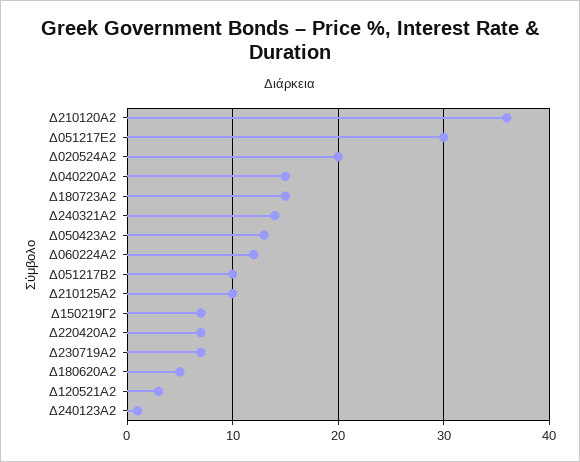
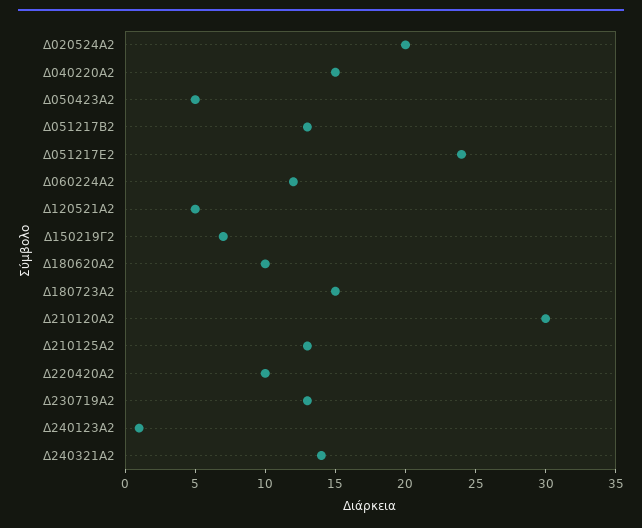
Δ210120Α2: 36 -> 30
Δ051217Ε2: 30 -> 24
Δ050423Α2: 13 -> 5
Δ051217Β2: 10 -> 13
Δ210125Α2: 10 -> 13
Δ220420Α2: 7 -> 10
Δ230719Α2: 7 -> 13
Δ180620Α2: 5 -> 10
Δ120521Α2: 3 -> 5

